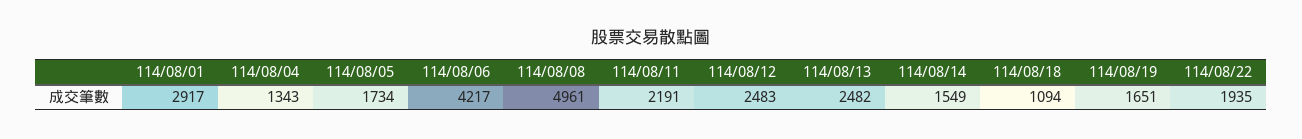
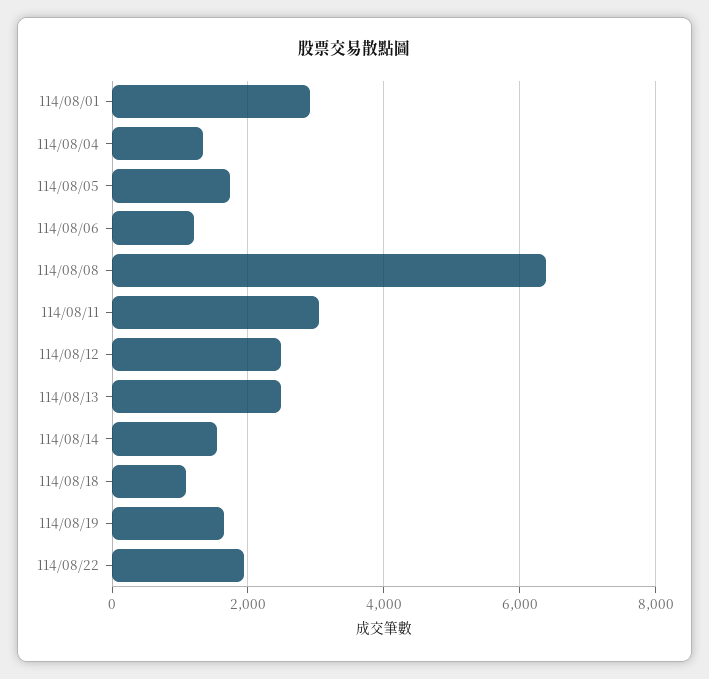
114/08/06: 4217 -> 1200
114/08/08: 4961 -> 6400
114/08/11: 2191 -> 3000

